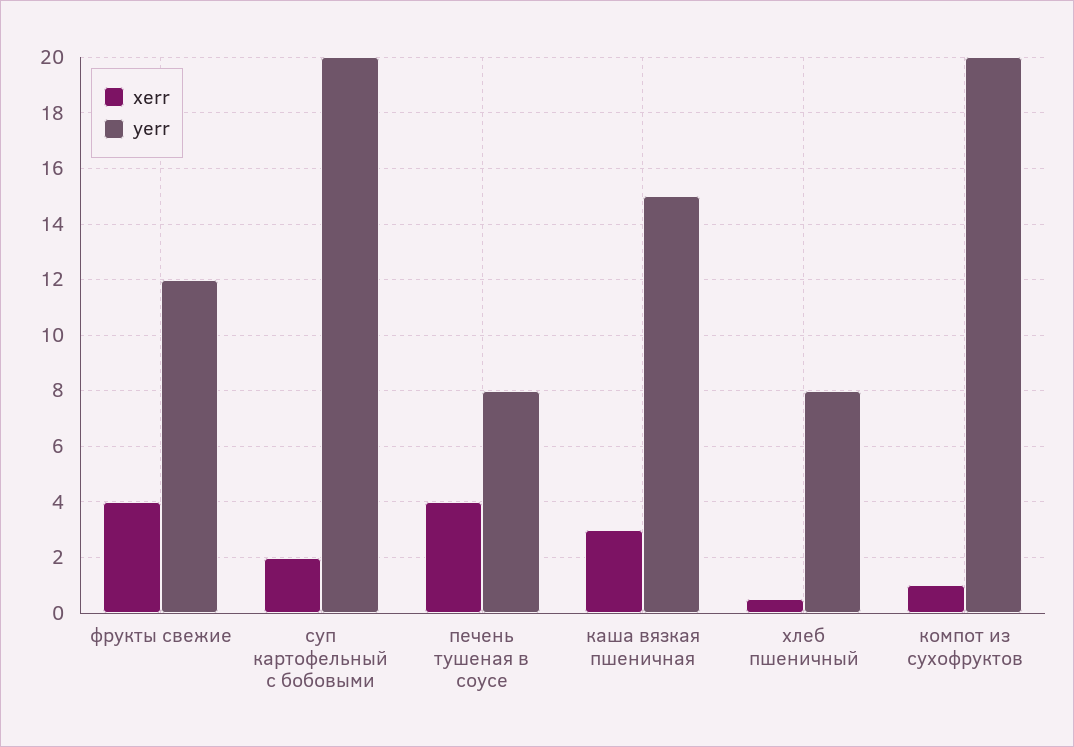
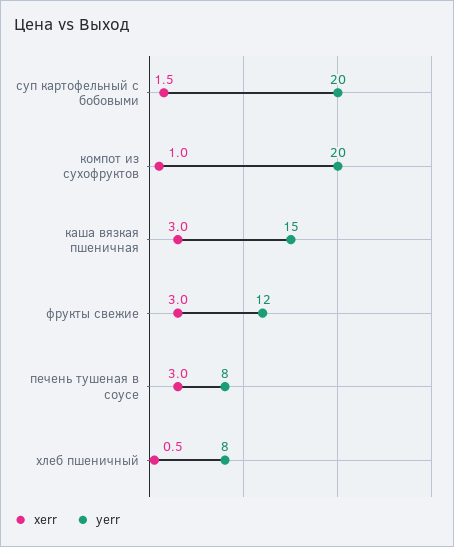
xerr, фрукты свежие: 4 -> 3
xerr, суп картофельный с бобовыми: 2 -> 1.5
xerr, печень тушеная в соусе: 4 -> 3

